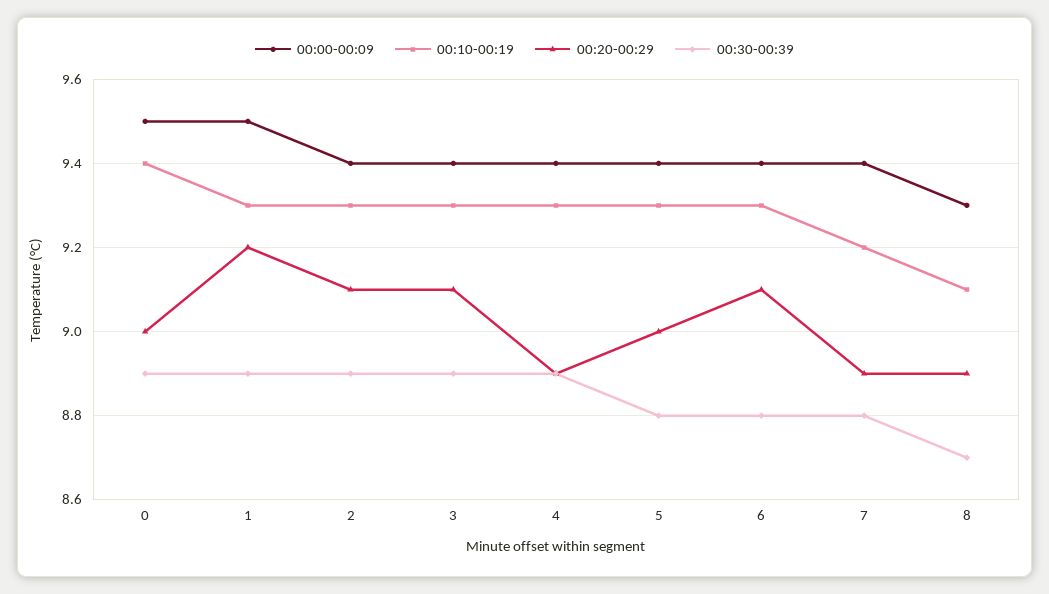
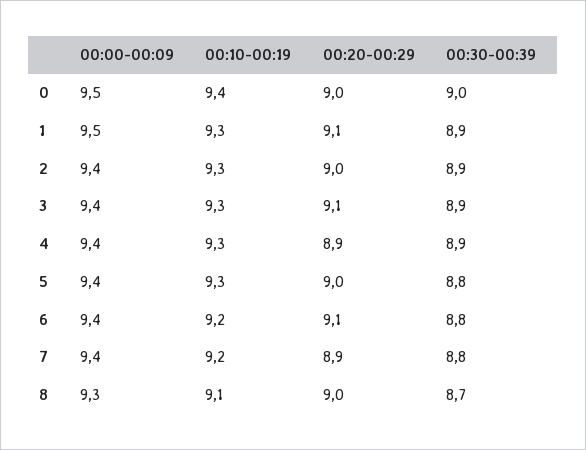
00:30-00:39, 0: 8.9 -> 9
00:20-00:29, 1: 9.2 -> 9.1
00:20-00:29, 2: 9.1 -> 9
00:10-00:19, 6: 9.3 -> 9.2
00:20-00:29, 8: 8.9 -> 9

